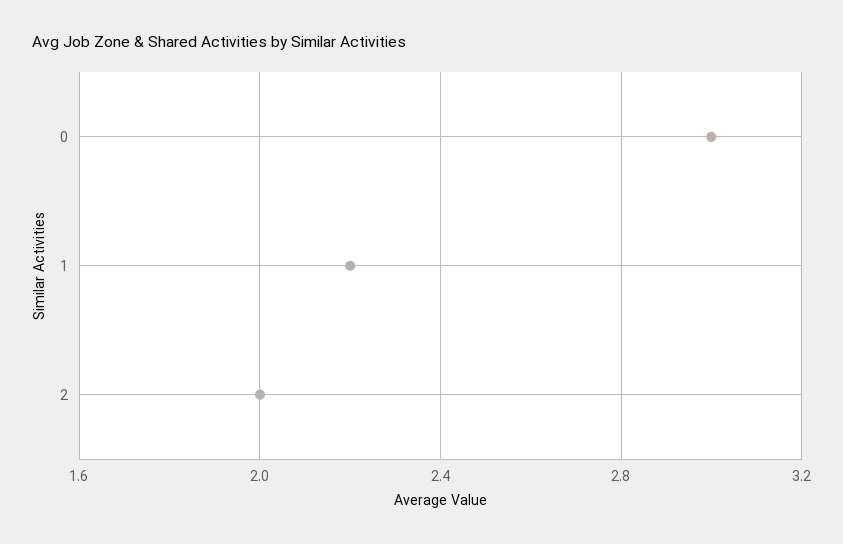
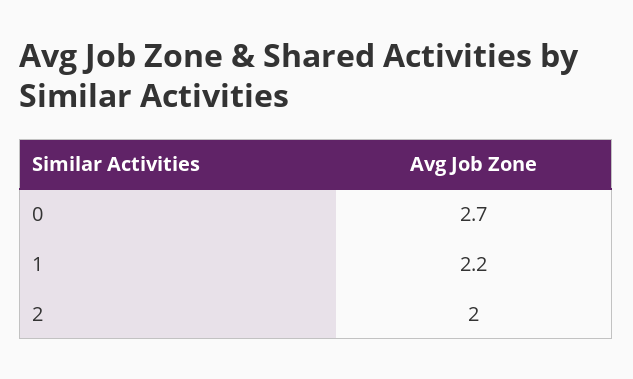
0: 3 -> 2.7

